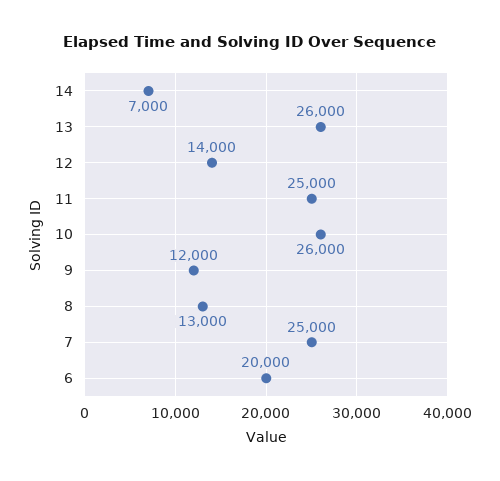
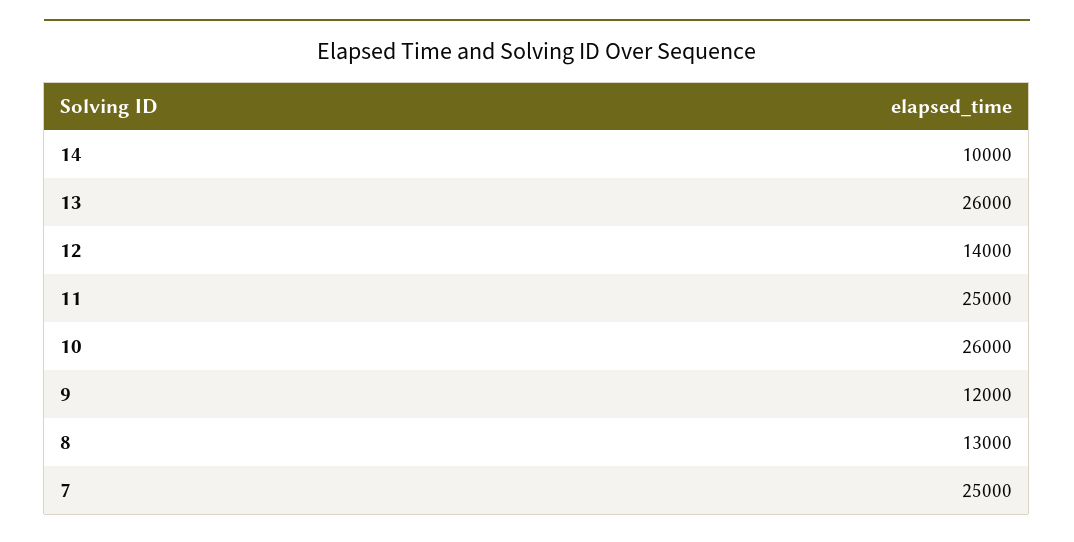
14: 7000 -> 10000
6: 20000 -> none

